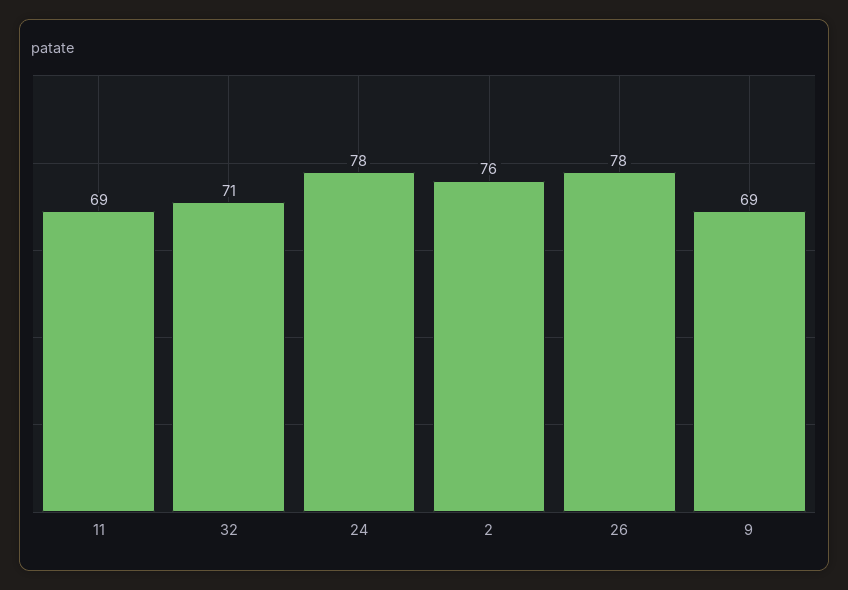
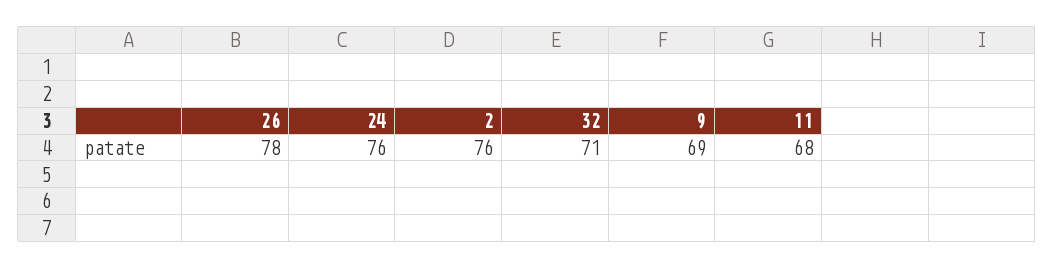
11: 69 -> 68
24: 78 -> 76

